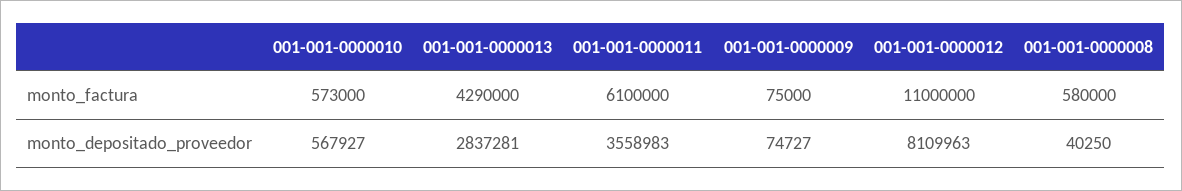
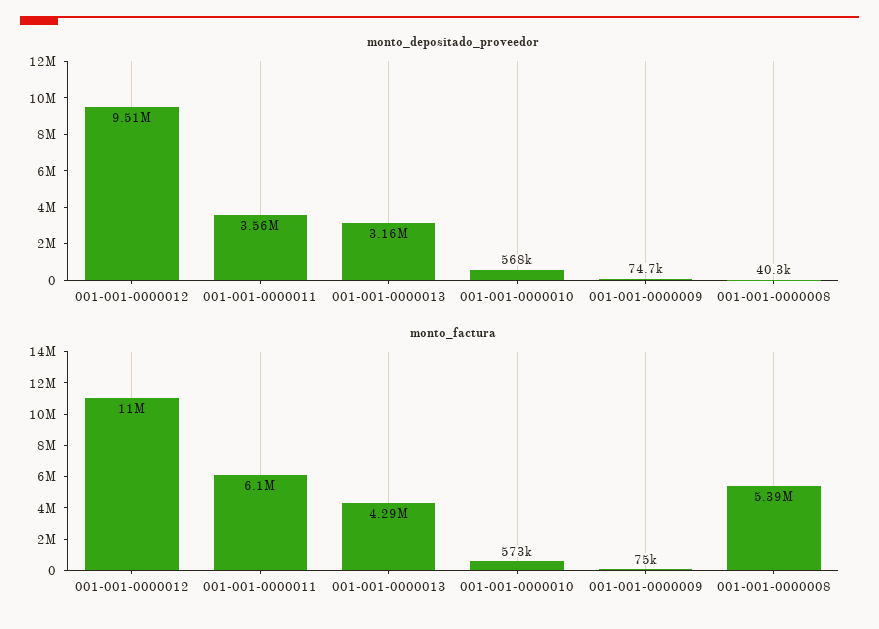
monto_factura, 001-001-0000008: 580000 -> 5390000
monto_depositado_proveedor, 001-001-0000013: 2837281 -> 3160000
monto_depositado_proveedor, 001-001-0000012: 8109963 -> 9510000

